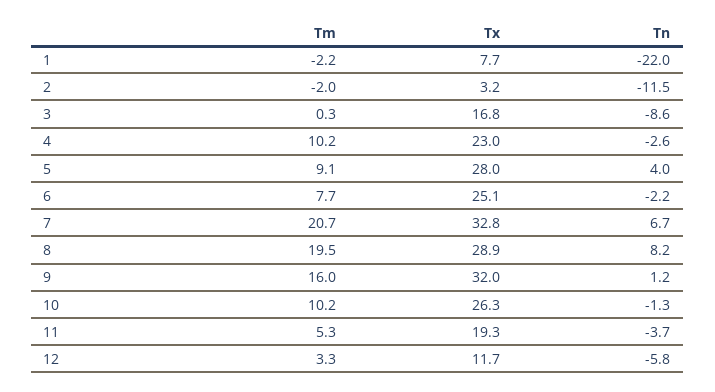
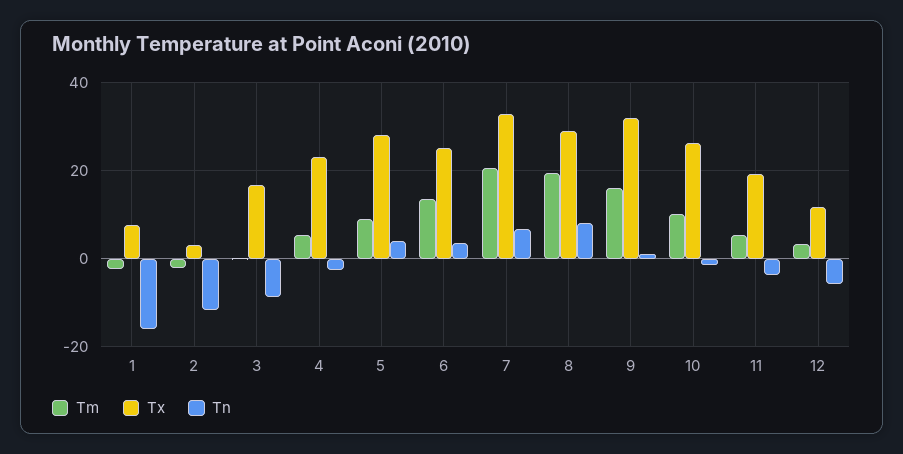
Tn, 1: -22 -> -16
Tm, 4: 10.2 -> 6
Tm, 6: 7.7 -> 14
Tn, 6: -2.2 -> 4

